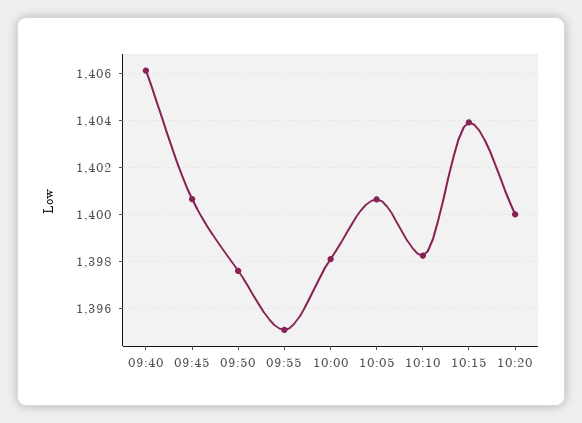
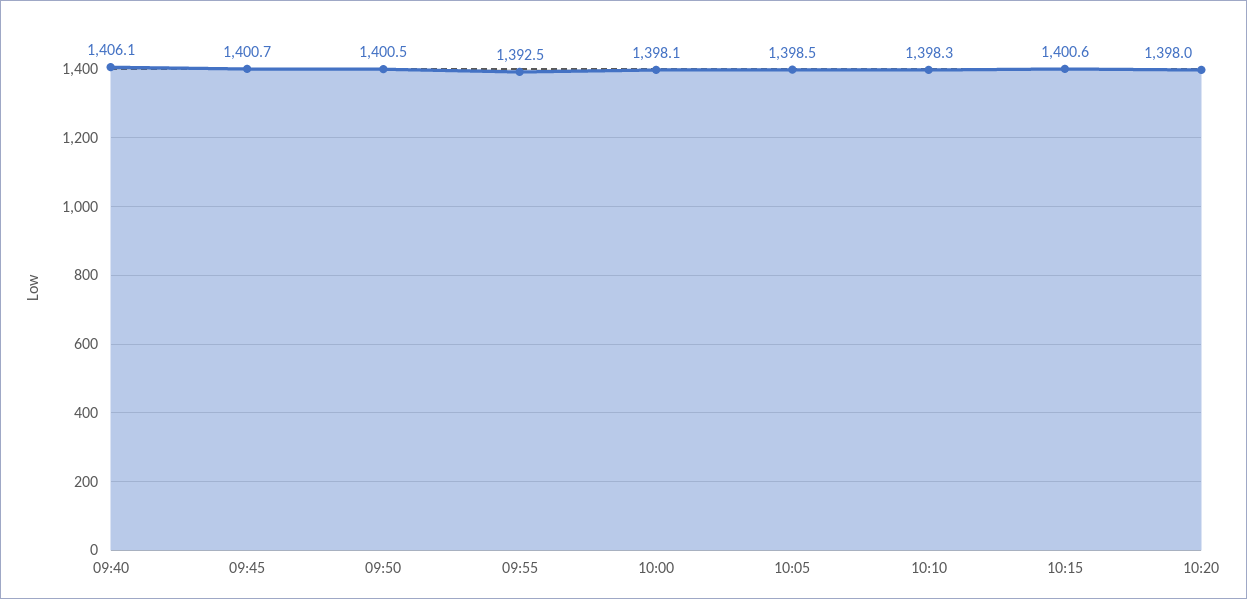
09:50: 1397.5 -> 1400.5
09:55: 1395 -> 1392.5
10:05: 1400.5 -> 1398.5
10:15: 1404 -> 1400.6
10:20: 1400 -> 1398

